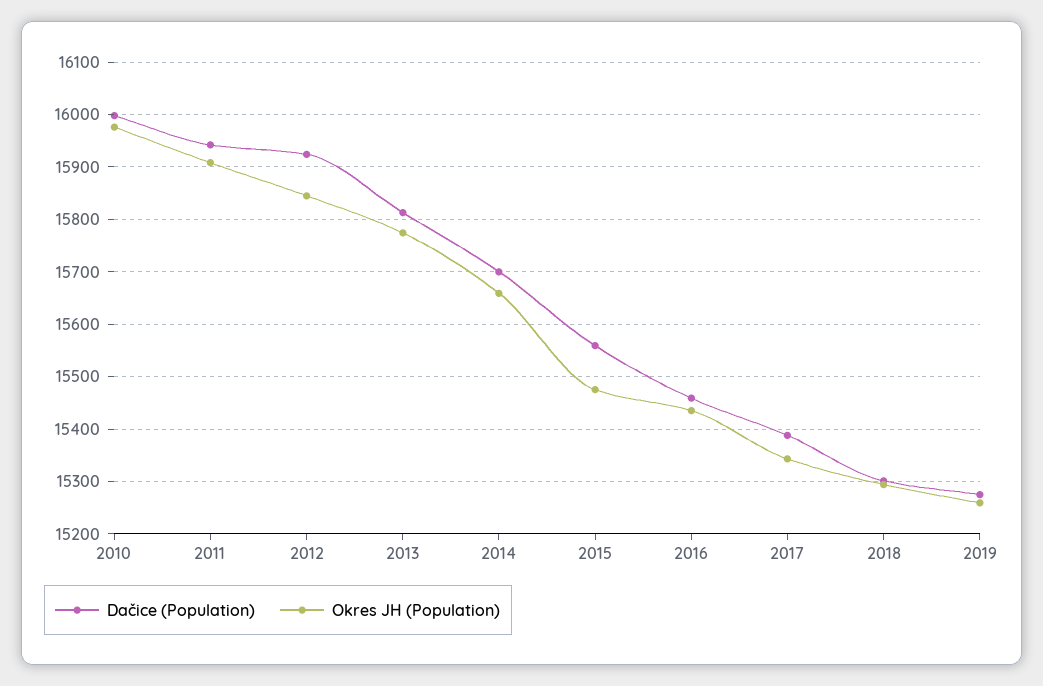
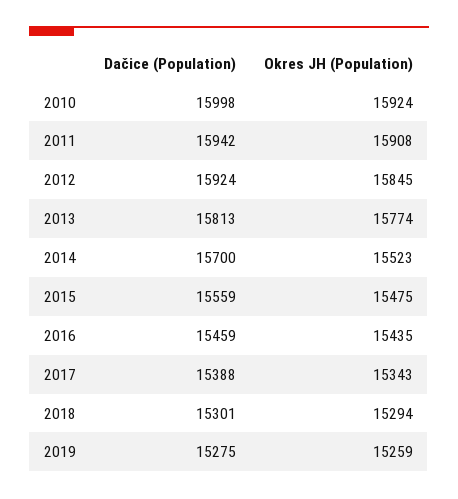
Okres JH (Population), 2010: 15980 -> 15924
Okres JH (Population), 2014: 15660 -> 15523

